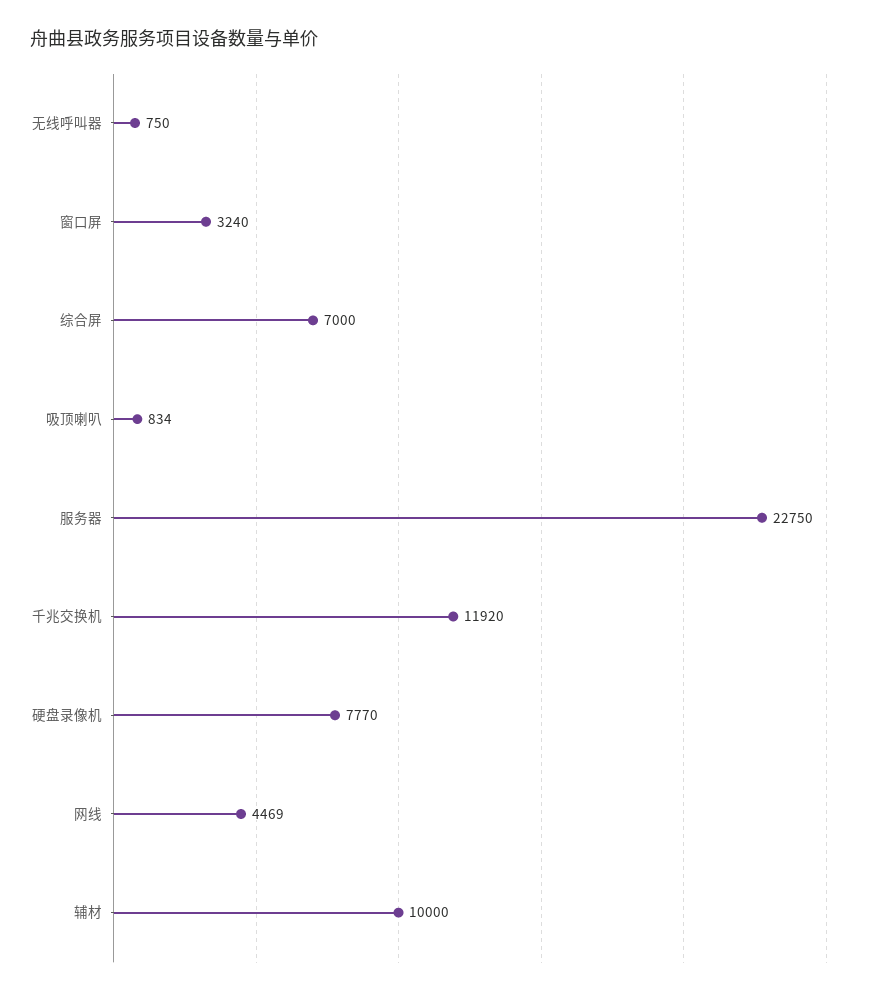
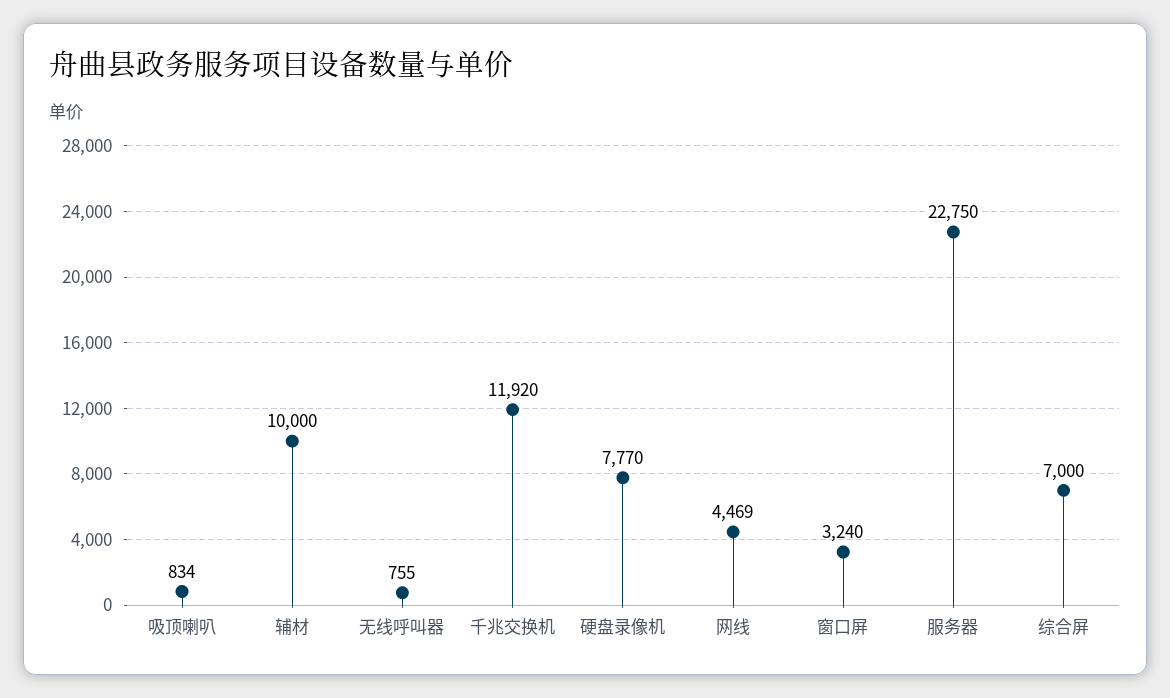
无线呼叫器: 750 -> 755

